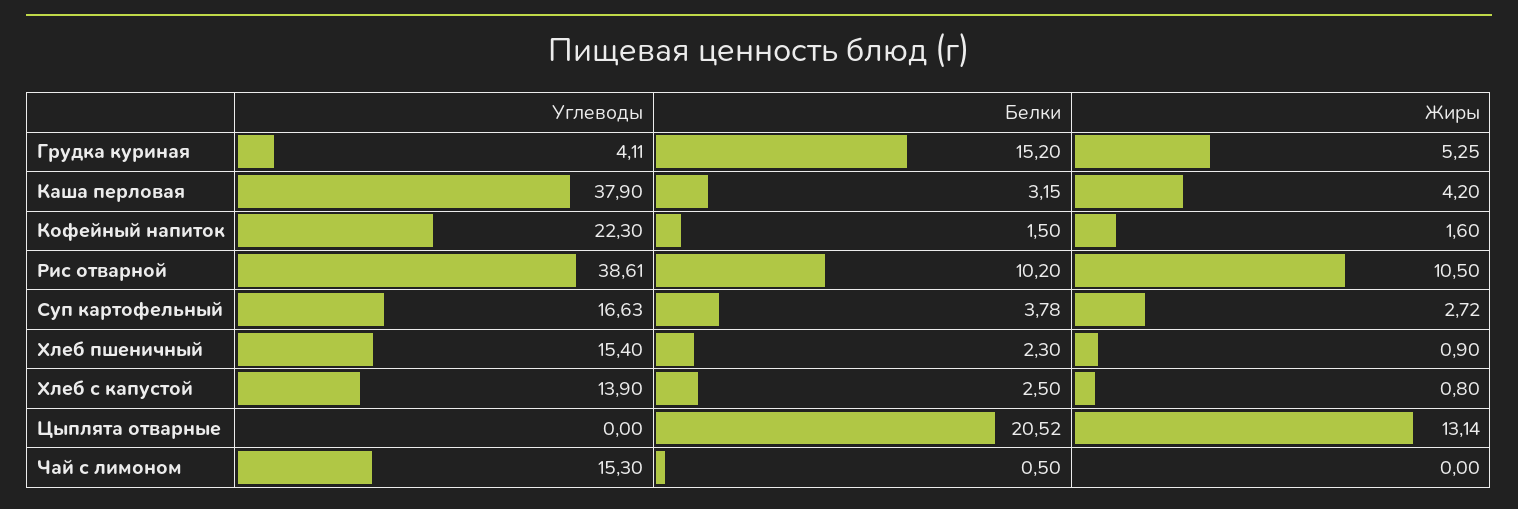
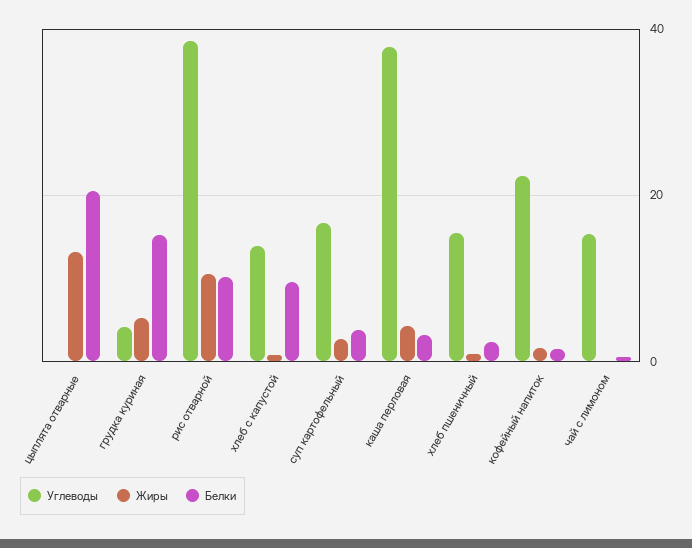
Белки, Хлеб с капустой: 2.5 -> 10

